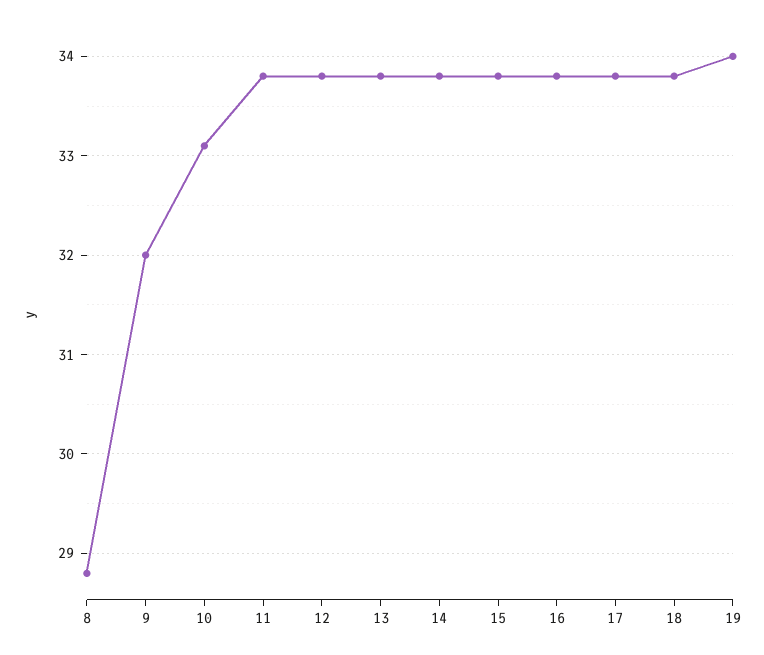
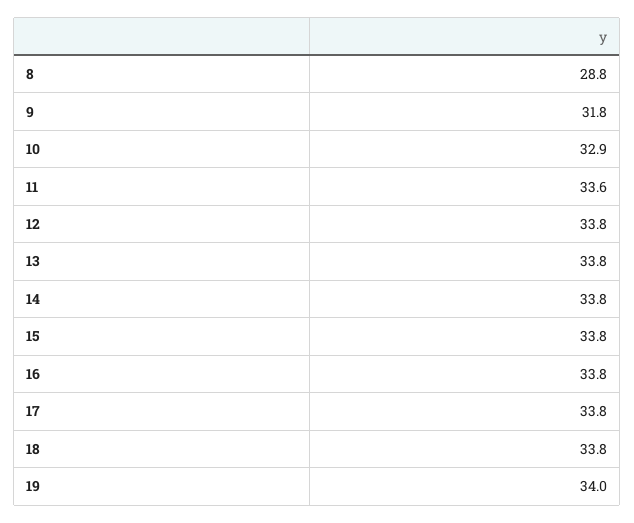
9: 32 -> 31.8
10: 33.1 -> 32.9
11: 33.8 -> 33.6

